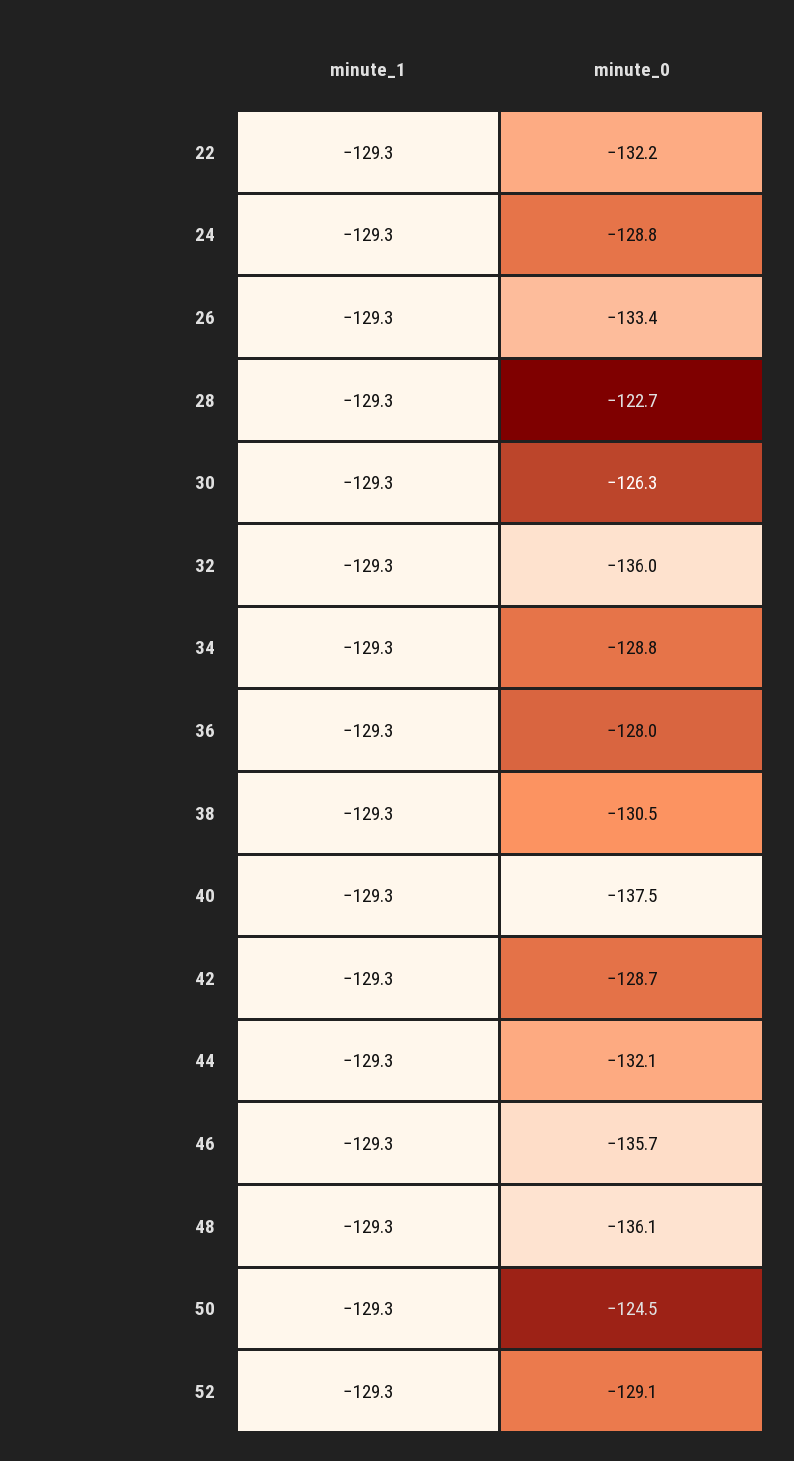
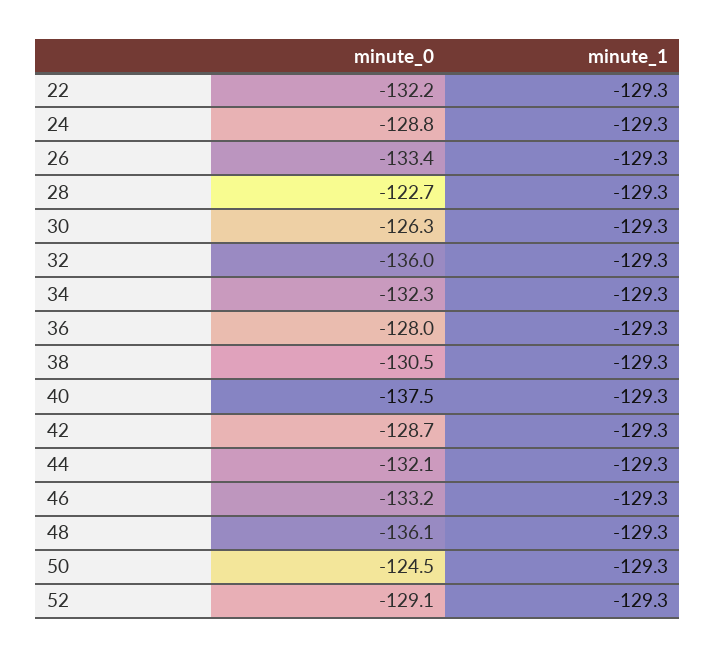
minute_0, 34: -128.8 -> -132.3
minute_0, 46: -135.7 -> -133.2

